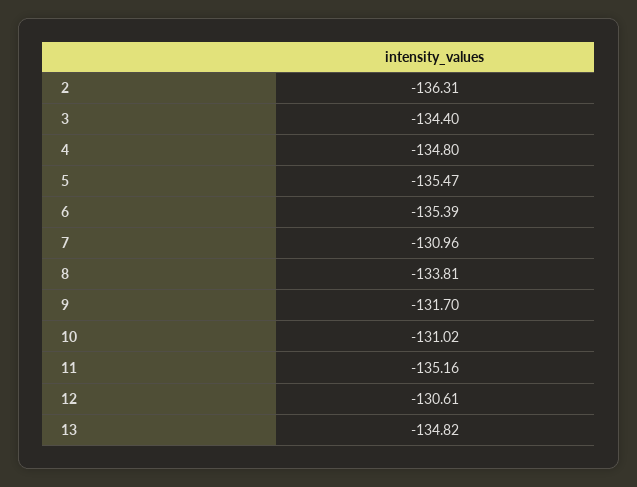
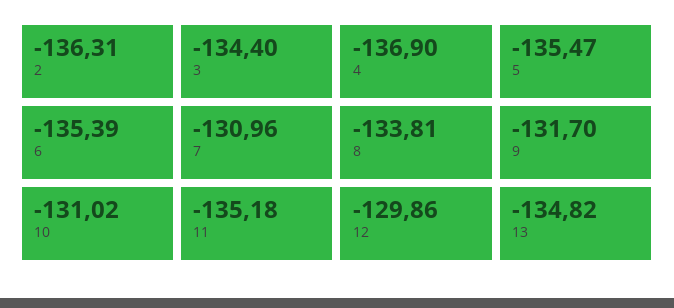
4: -134.8 -> -136.9
11: -135.16 -> -135.18
12: -130.61 -> -129.86

